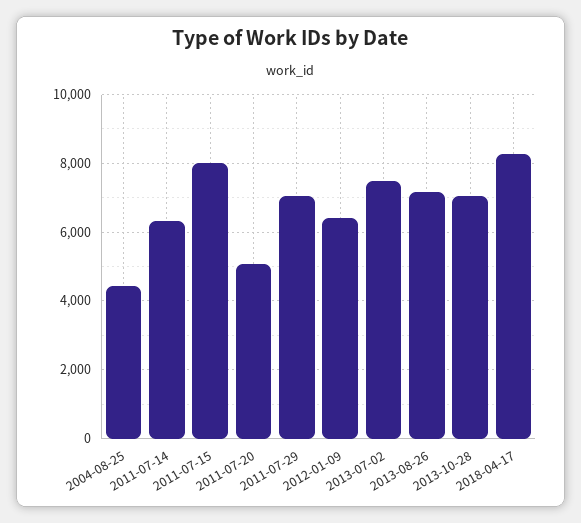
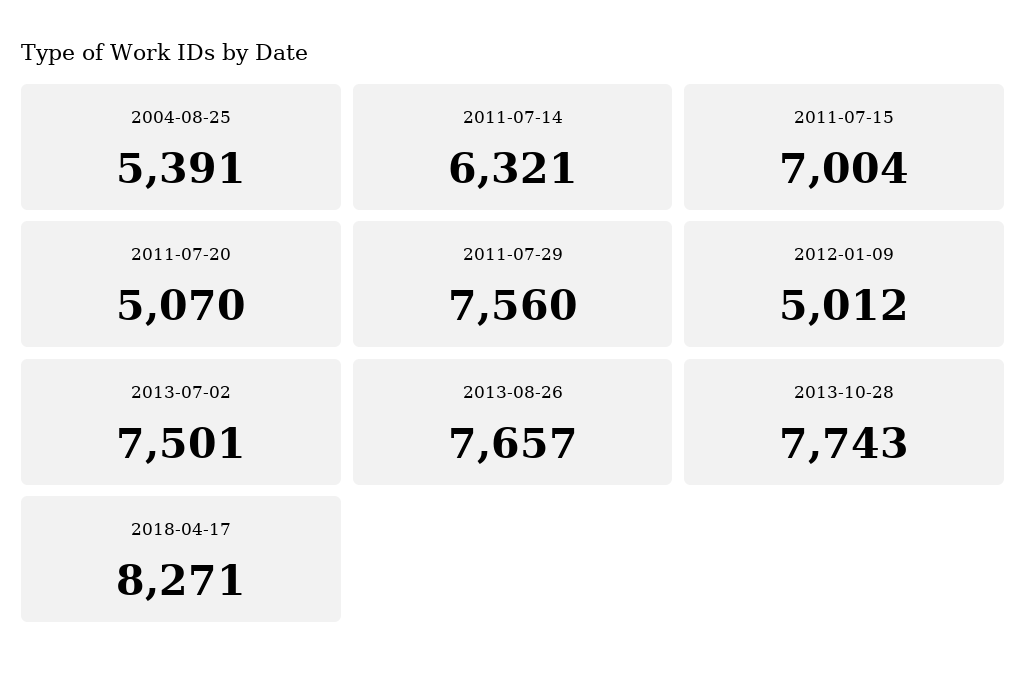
2004-08-25: 4400 -> 5391
2011-07-15: 8000 -> 7004
2011-07-29: 7000 -> 7560
2012-01-09: 6400 -> 5012
2013-08-26: 7200 -> 7657
2013-10-28: 7000 -> 7743

